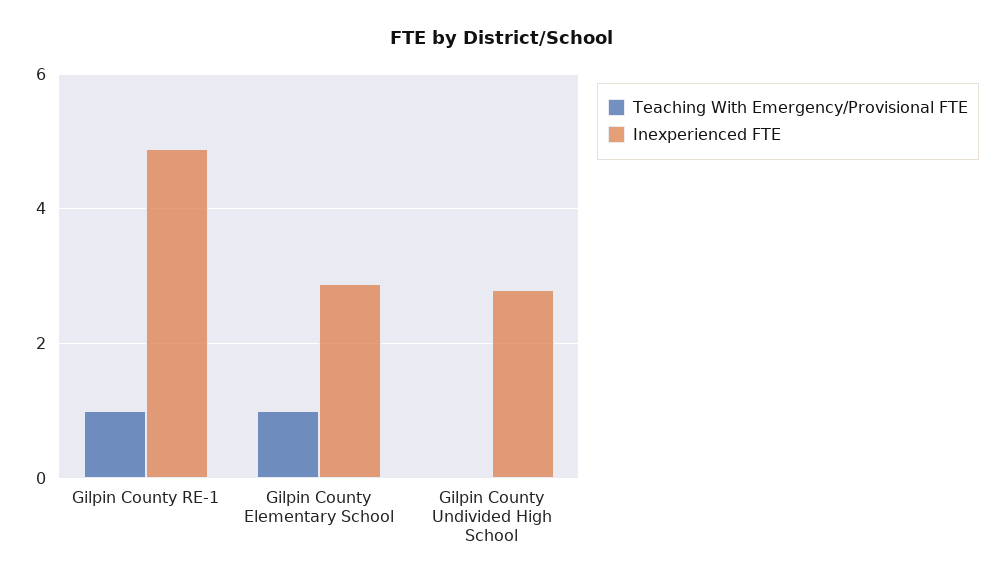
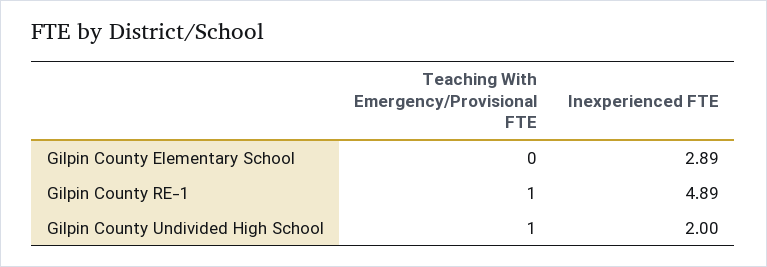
Teaching With Emergency/Provisional FTE, Gilpin County Elementary School: 1 -> 0
Teaching With Emergency/Provisional FTE, Gilpin County Undivided High School: 0 -> 1
Inexperienced FTE, Gilpin County Undivided High School: 2.8 -> 2

